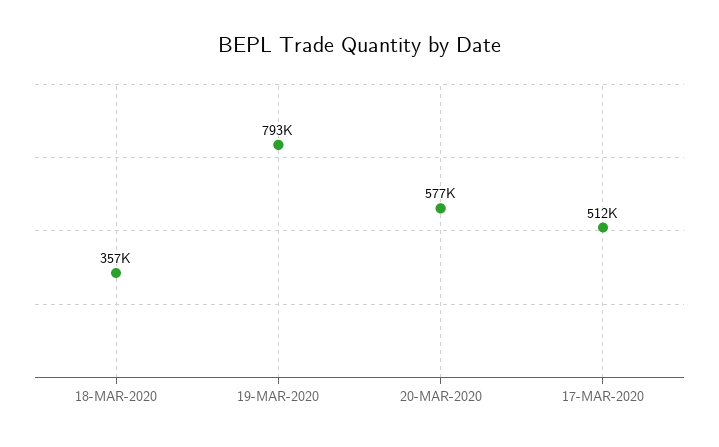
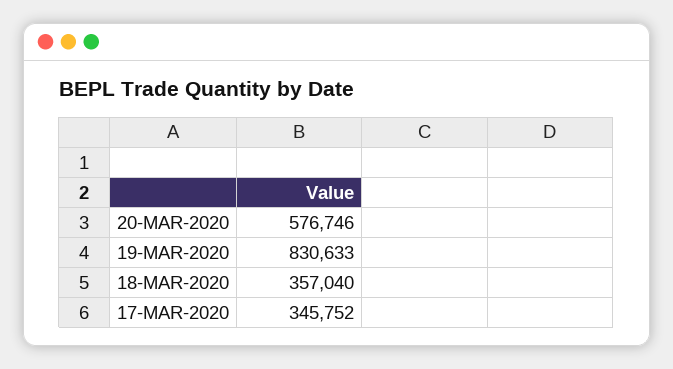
19-MAR-2020: 793000 -> 830633
17-MAR-2020: 512000 -> 345752

